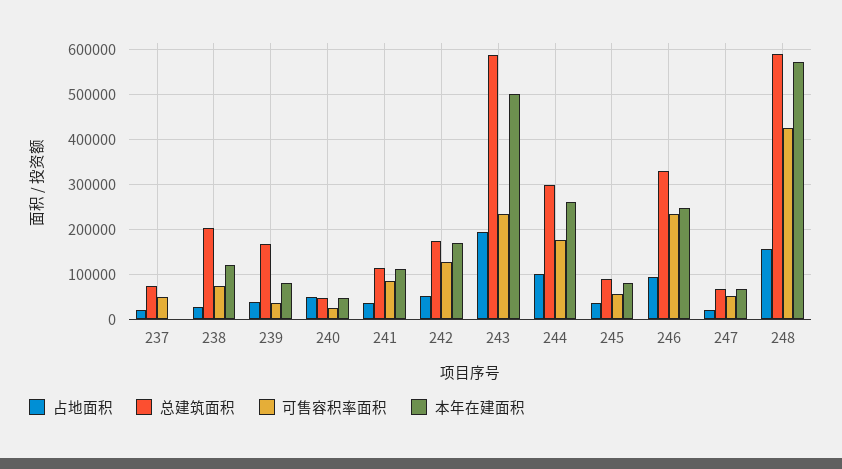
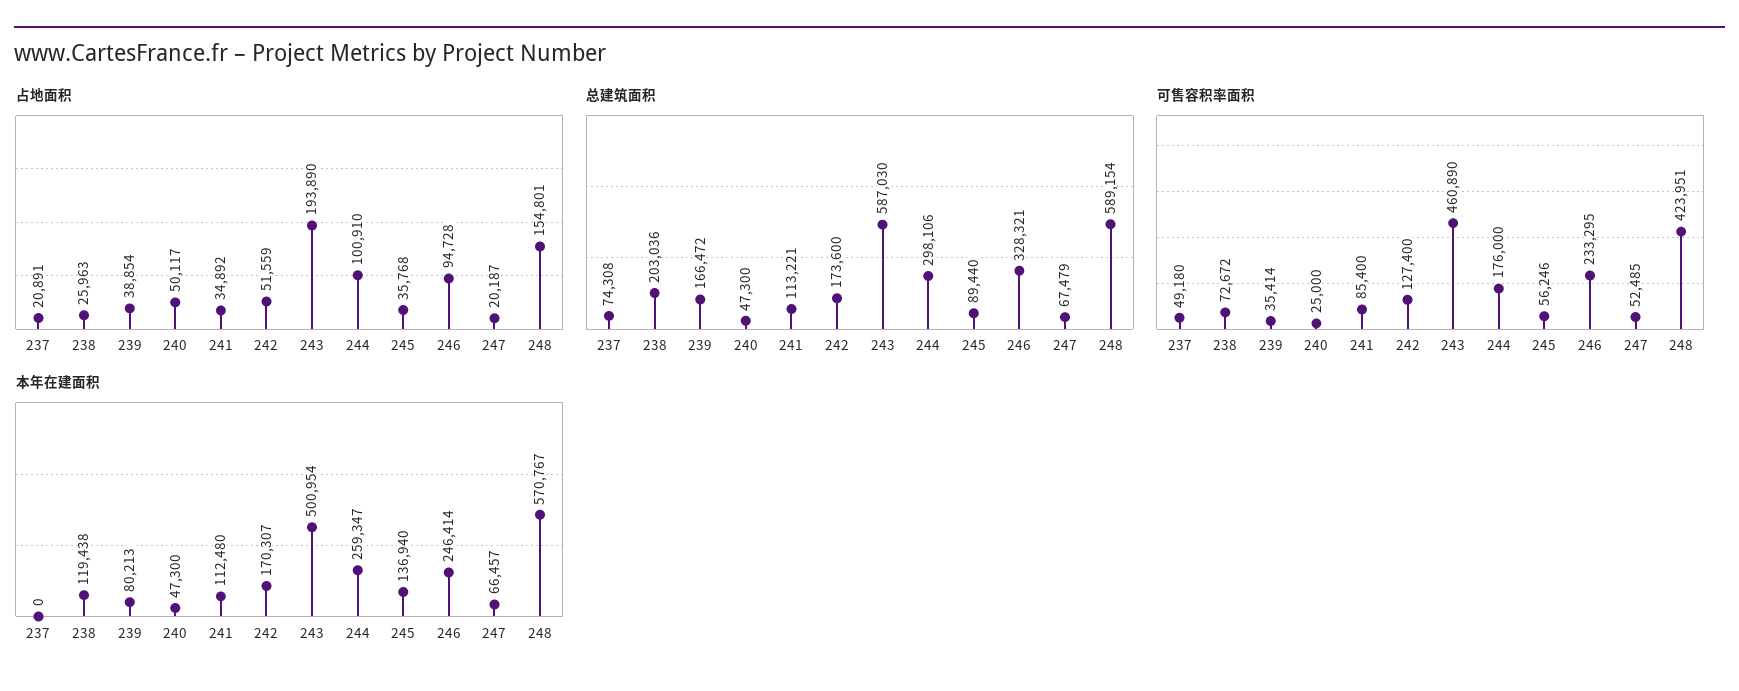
可售容积率面积, 243: 240000 -> 460890
本年在建面积, 245: 80000 -> 136940

